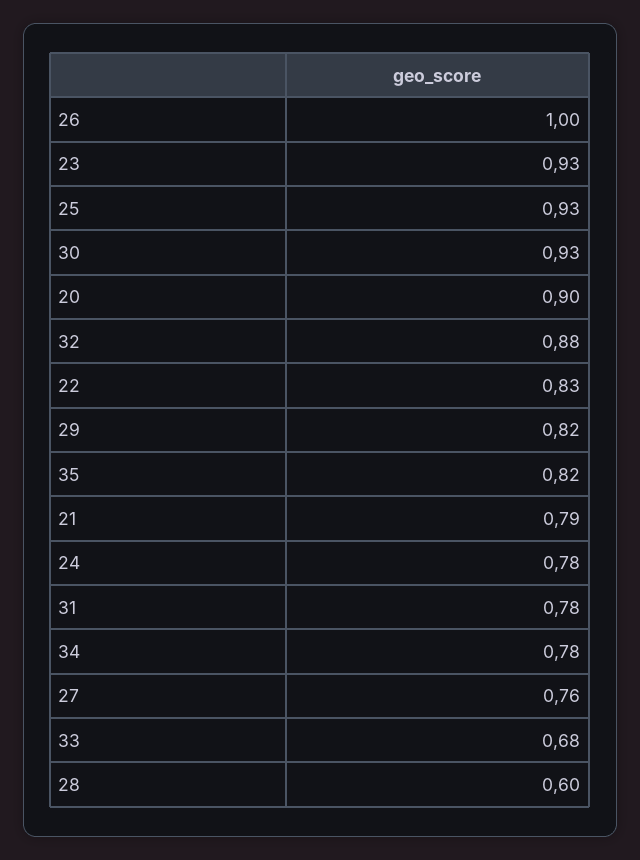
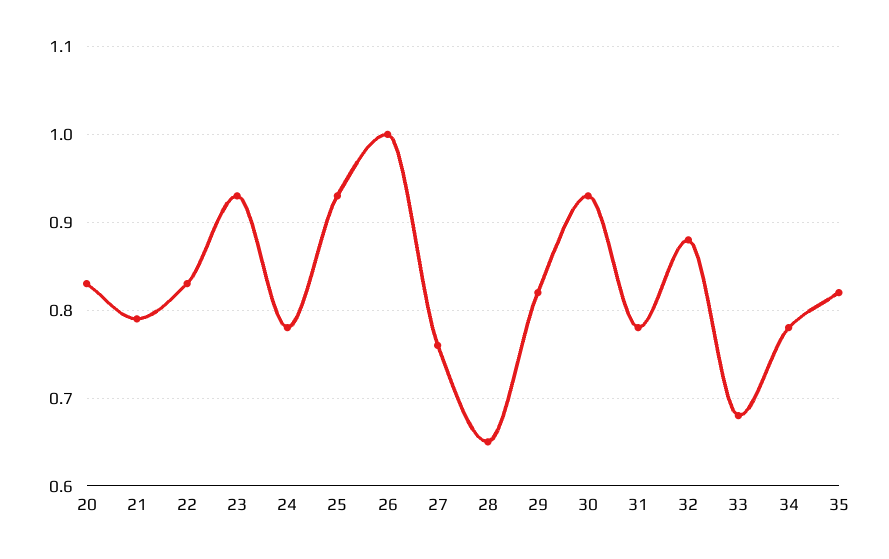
20: 0.9 -> 0.83
28: 0.6 -> 0.65

